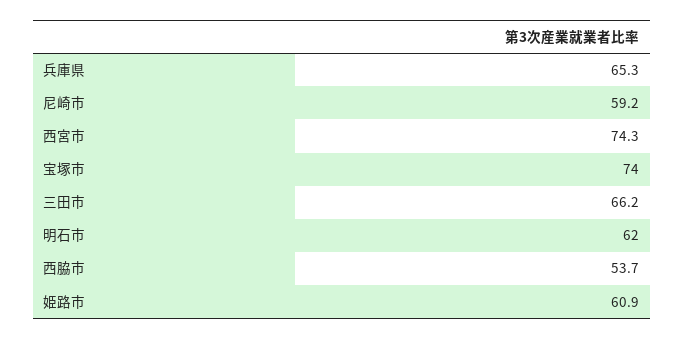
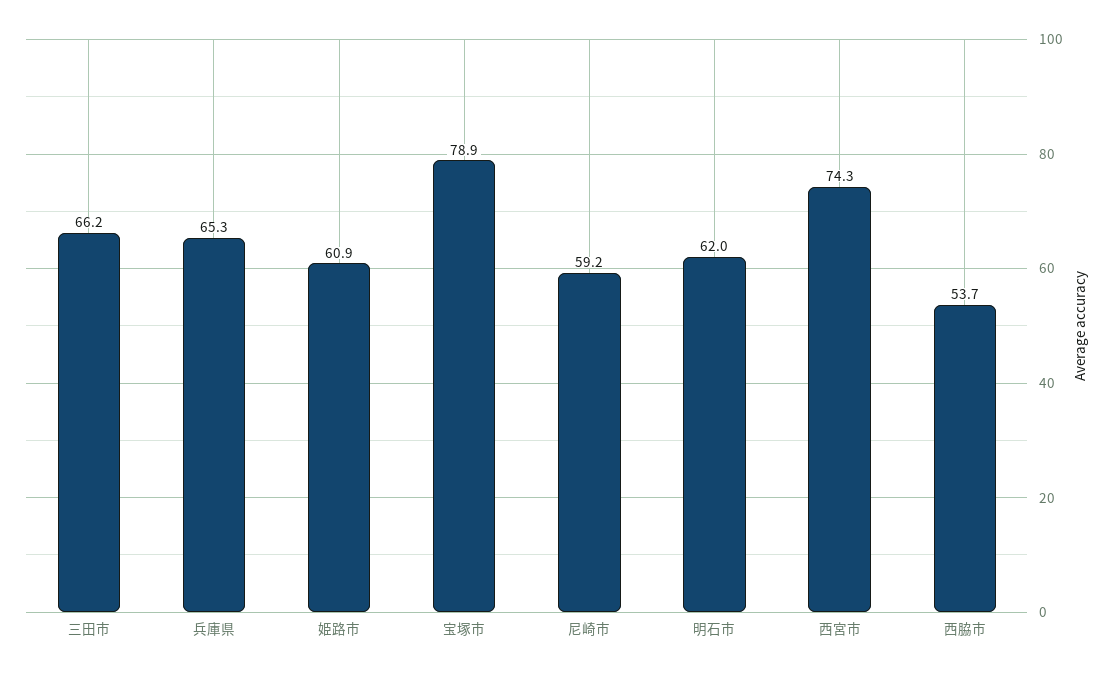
宝塚市: 74 -> 78.9

